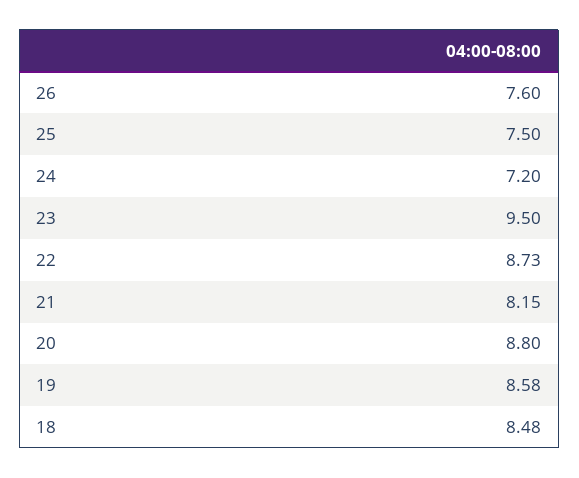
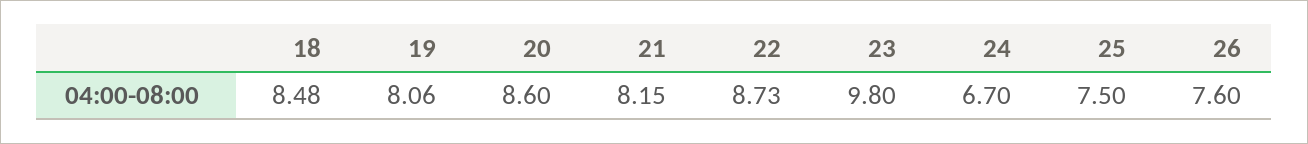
24: 7.2 -> 6.7
23: 9.5 -> 9.8
20: 8.8 -> 8.6
19: 8.58 -> 8.06

